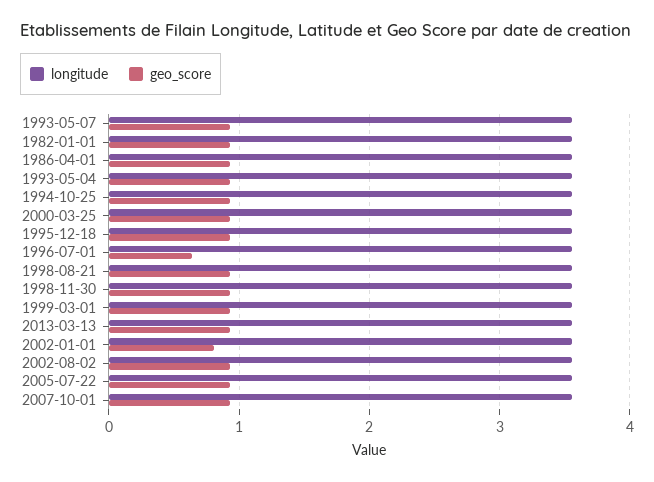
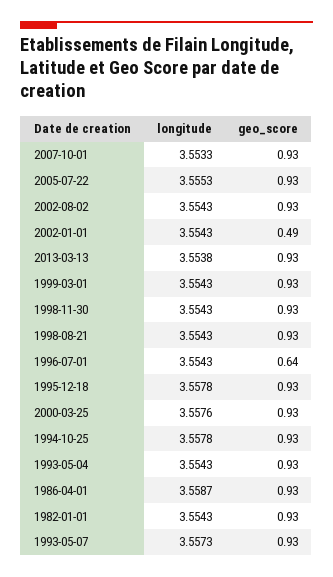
geo_score, 2002-01-01: 0.8 -> 0.49

